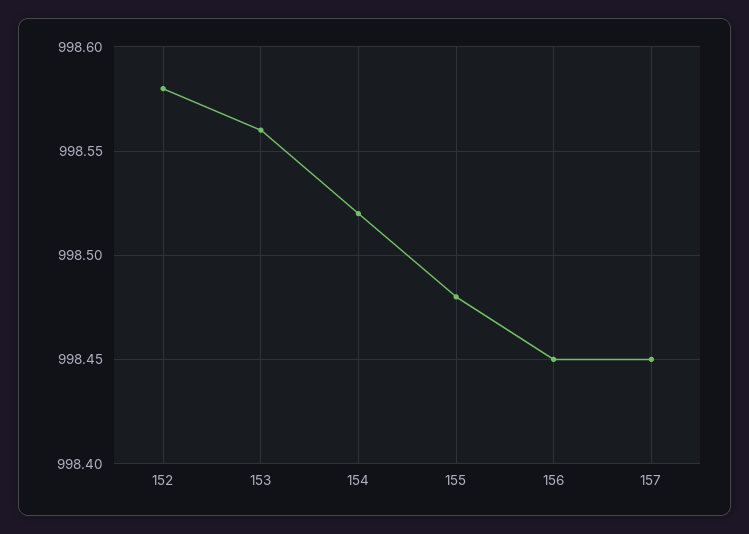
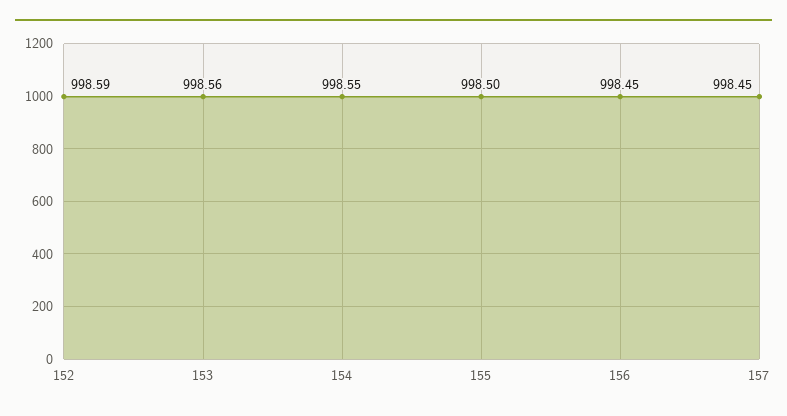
152: 998.58 -> 998.59
154: 998.52 -> 998.55
155: 998.48 -> 998.5

